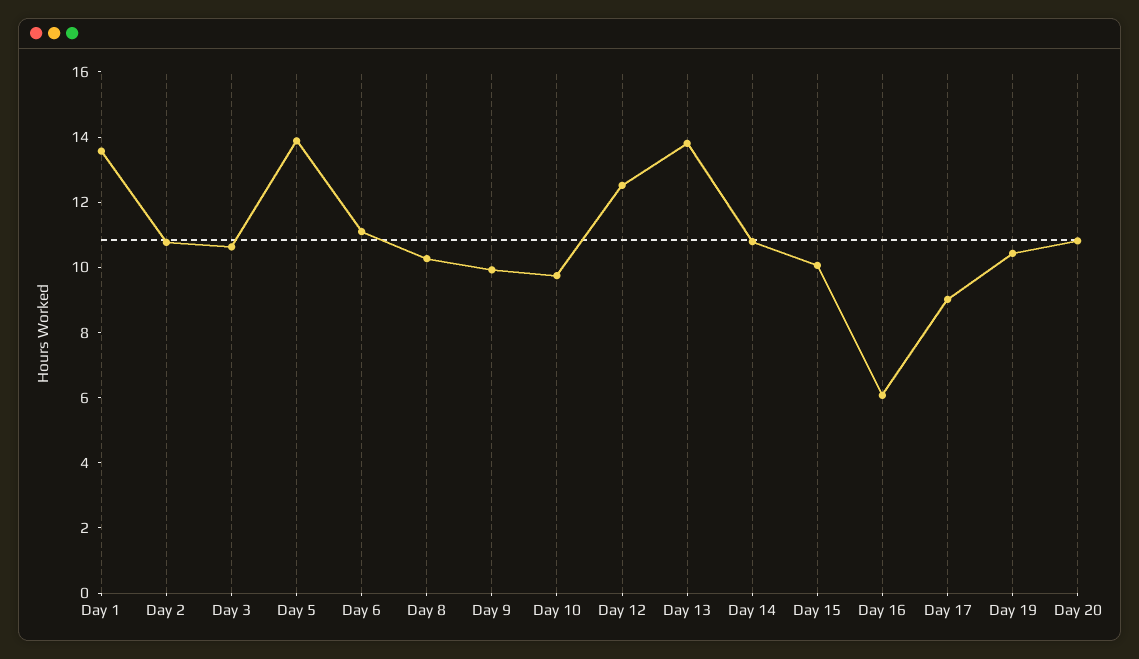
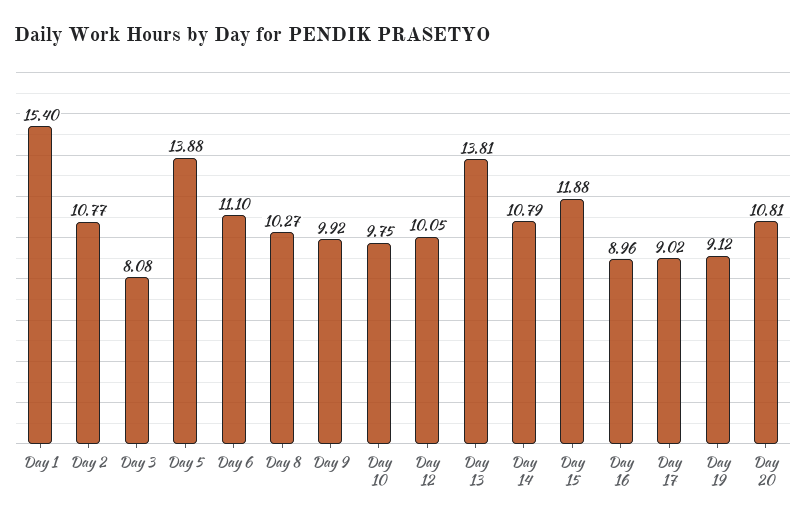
Day 1: 13.5 -> 15.4
Day 3: 10.5 -> 8.08
Day 12: 12.5 -> 10.05
Day 15: 10 -> 11.88
Day 16: 6 -> 8.96
Day 19: 10.5 -> 9.12

